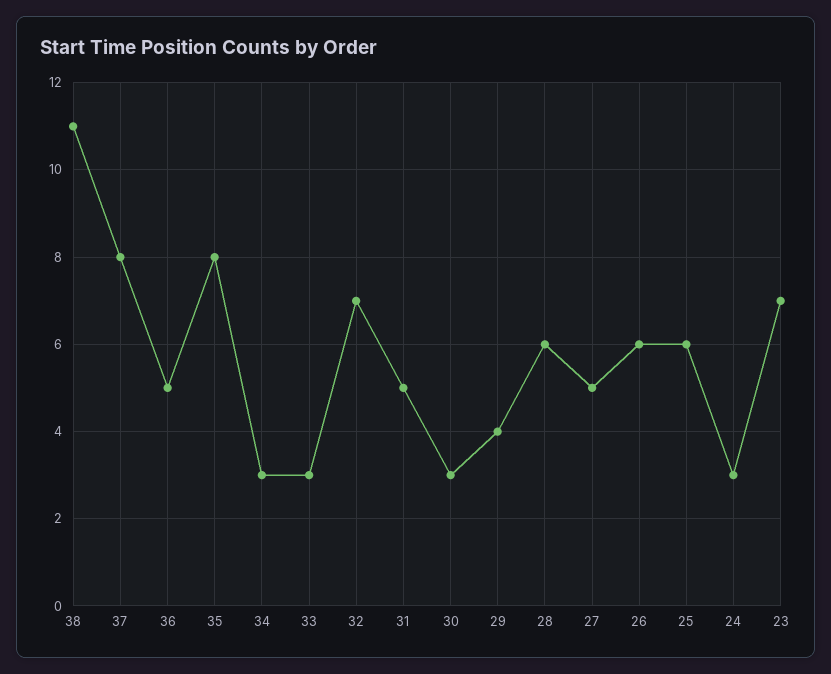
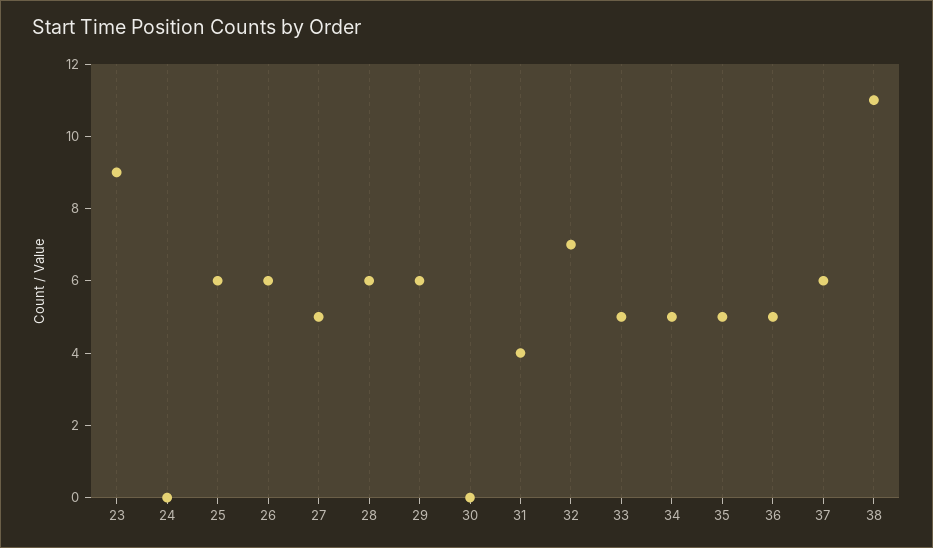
37: 8 -> 6
35: 8 -> 5
34: 3 -> 5
33: 3 -> 5
31: 5 -> 4
30: 3 -> 0
29: 4 -> 6
24: 3 -> 0
23: 7 -> 9

